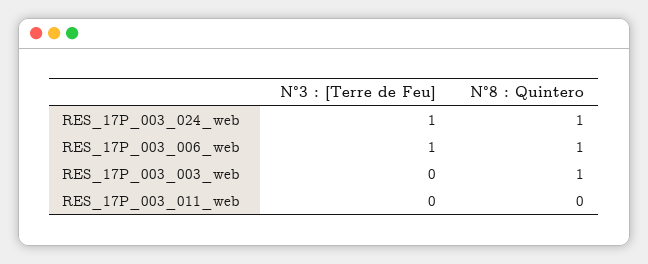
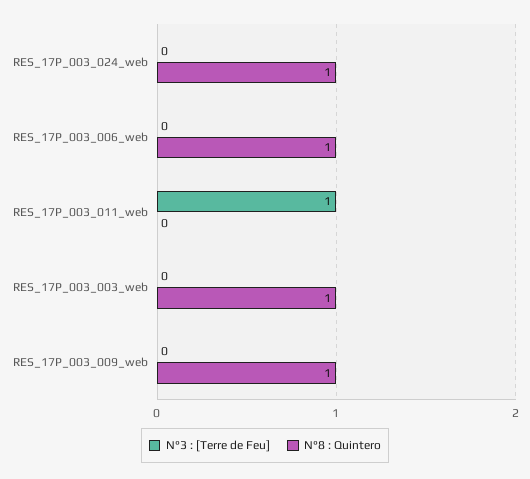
N°3 : [Terre de Feu], RES_17P_003_024_web: 1 -> 0
N°3 : [Terre de Feu], RES_17P_003_006_web: 1 -> 0
N°3 : [Terre de Feu], RES_17P_003_011_web: 0 -> 1
N°3 : [Terre de Feu], RES_17P_003_009_web: none -> 0
N°8 : Quintero, RES_17P_003_009_web: none -> 1

